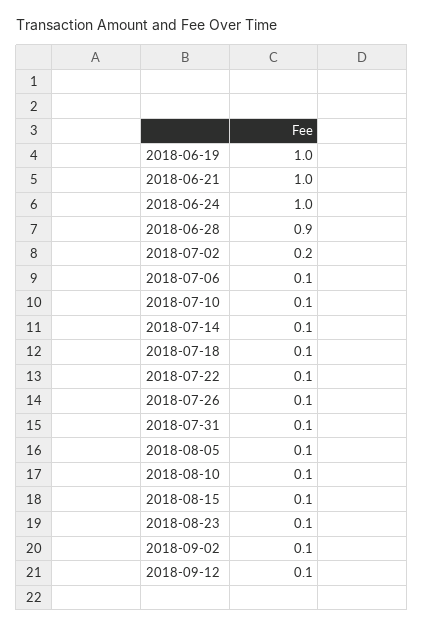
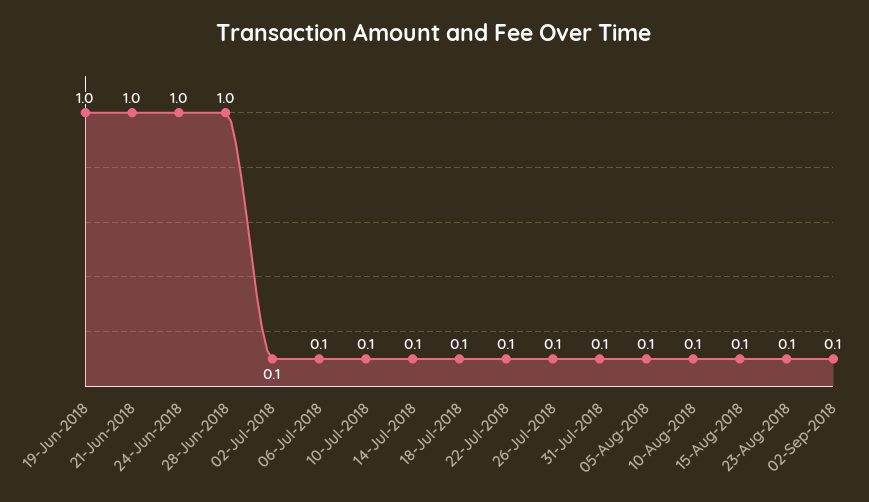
2018-06-28: 0.9 -> 1
2018-07-02: 0.2 -> 0.1
2018-09-12: 0.1 -> none

